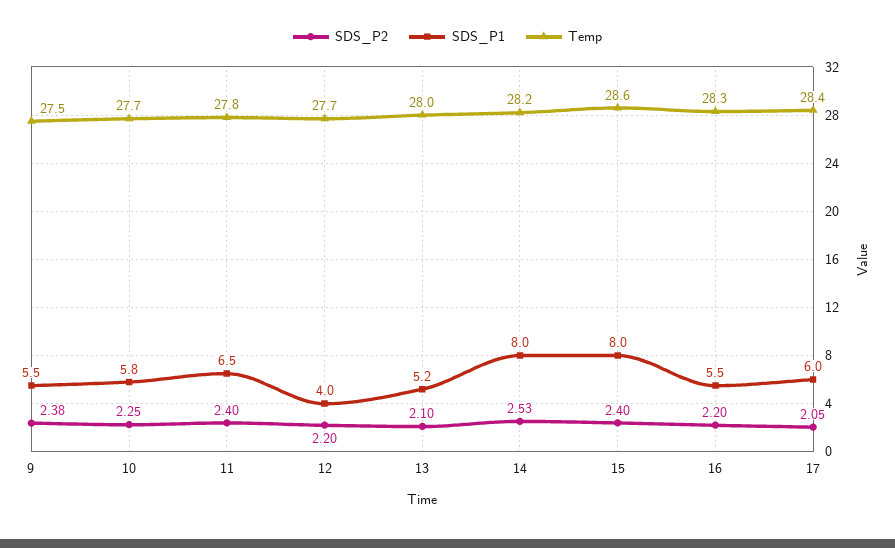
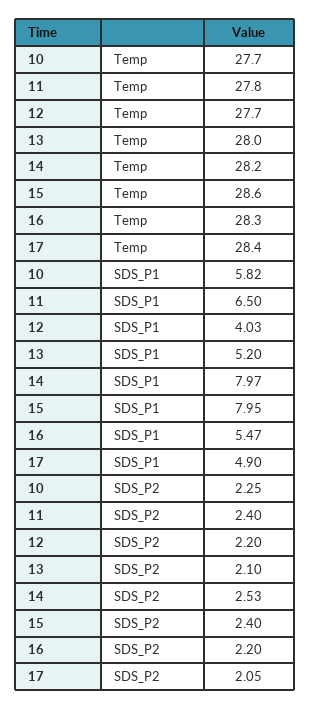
SDS_P2, 9: 2.38 -> none
SDS_P1, 9: 5.5 -> none
Temp, 9: 27.5 -> none
SDS_P1, 17: 6 -> 4.9

